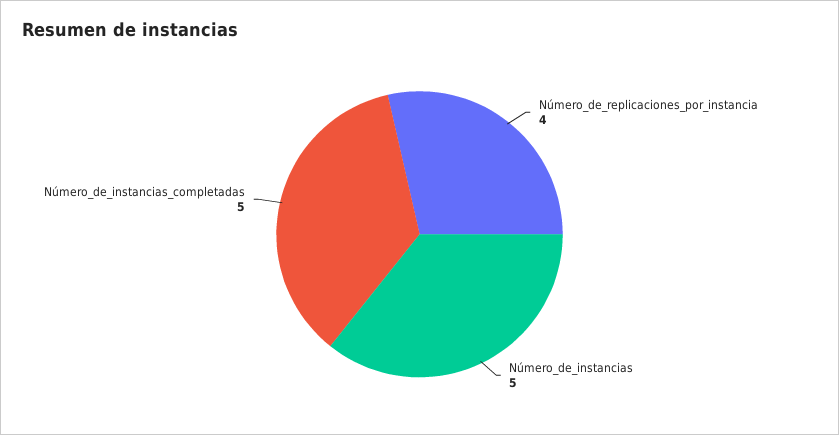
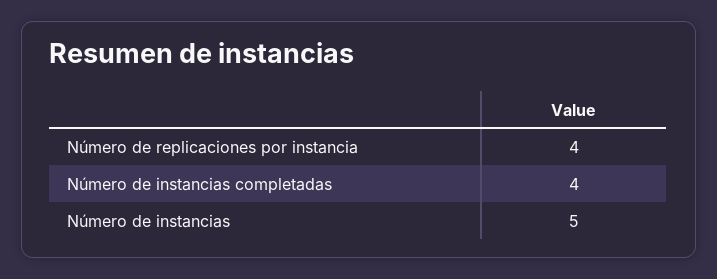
Número_de_instancias_completadas: 5 -> 4

